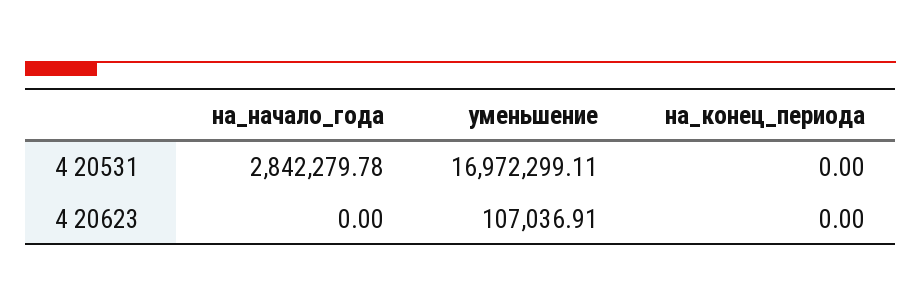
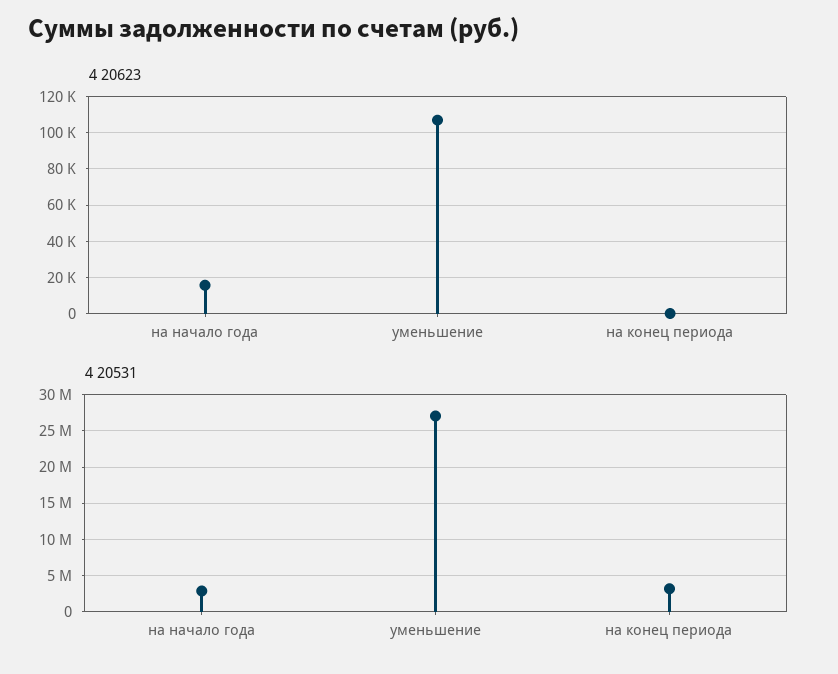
4 20531, уменьшение: 16972299.11 -> 27000000
4 20531, на_конец_периода: 0 -> 3000000
4 20623, на_начало_года: 0 -> 15000

